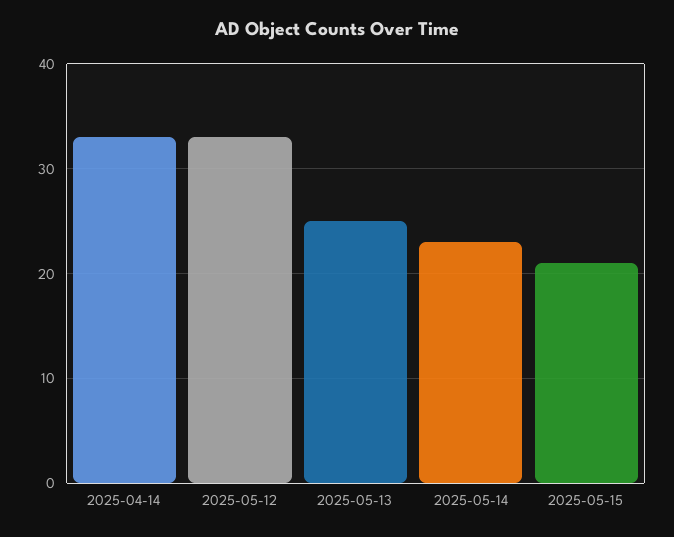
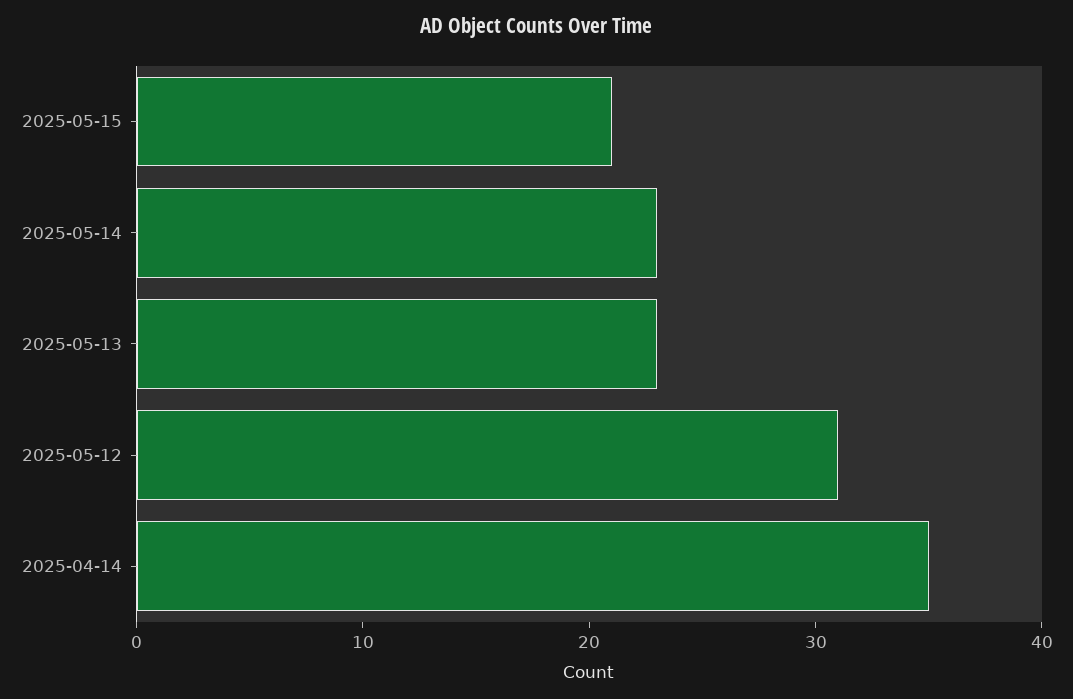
2025-04-14: 33 -> 35
2025-05-12: 33 -> 31
2025-05-13: 25 -> 23

